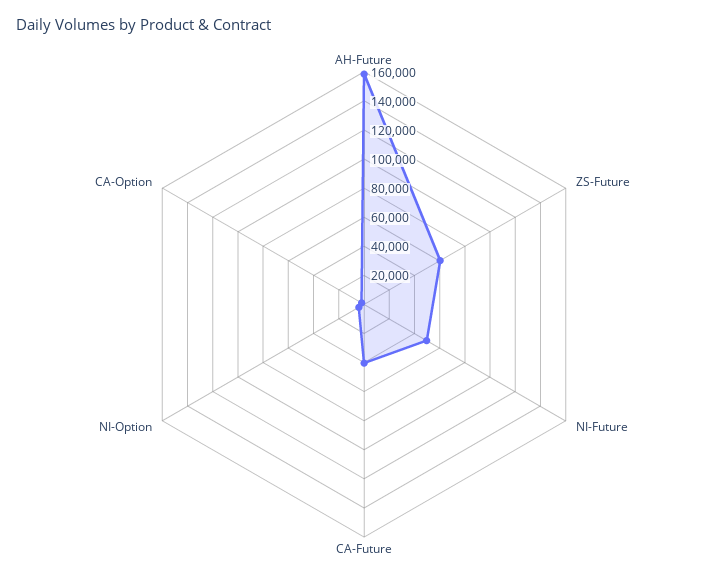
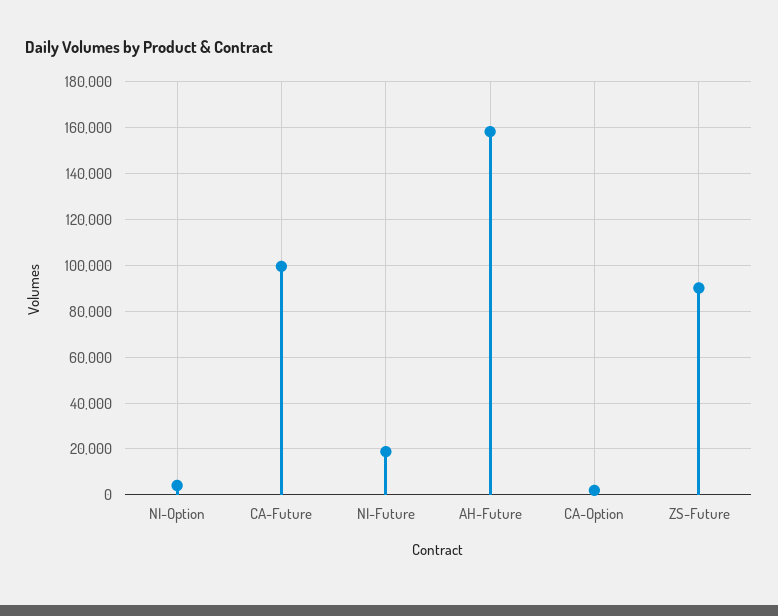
ZS-Future: 60000 -> 90000
NI-Future: 50000 -> 20000
CA-Future: 40000 -> 100000

